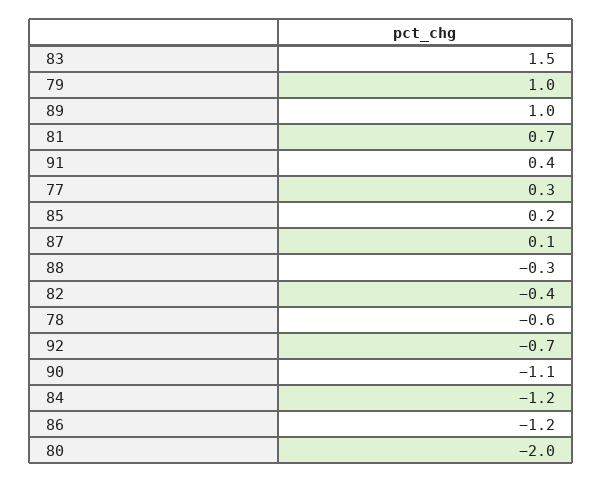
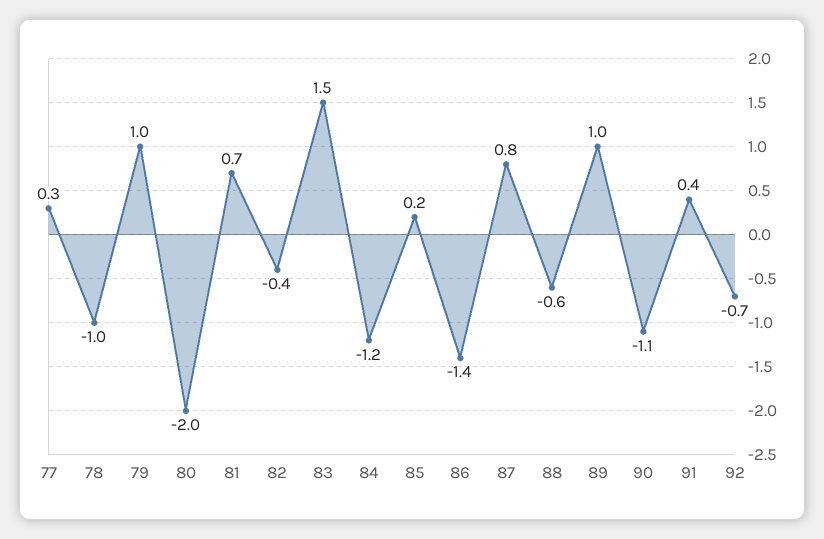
87: 0.1 -> 0.8
88: -0.3 -> -0.6
78: -0.6 -> -1
86: -1.2 -> -1.4

